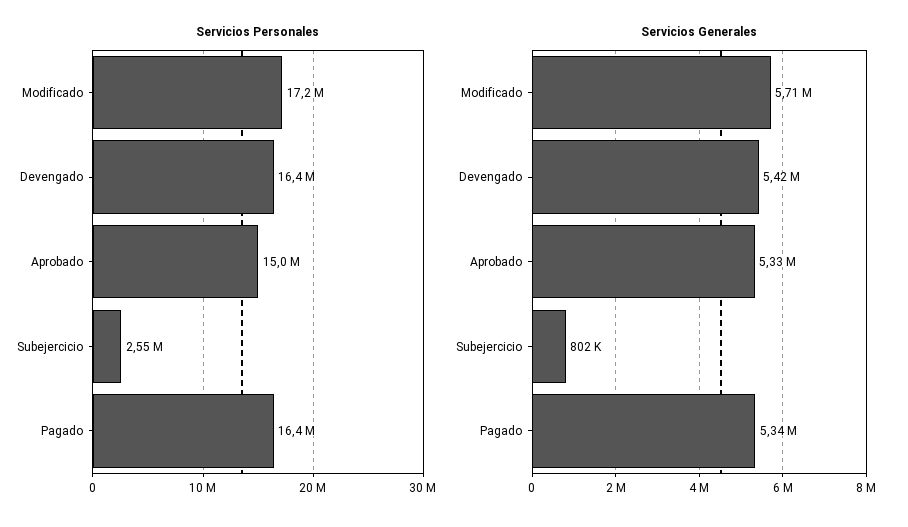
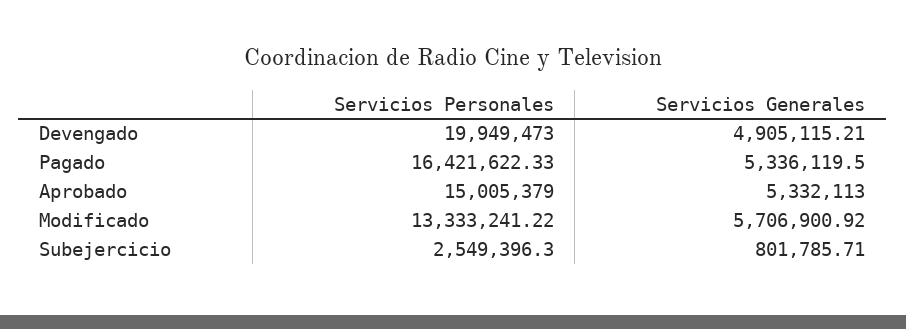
Servicios Personales, Modificado: 17200000 -> 13333241.22
Servicios Personales, Devengado: 16400000 -> 19949473
Servicios Generales, Devengado: 5420000 -> 4905115.21

